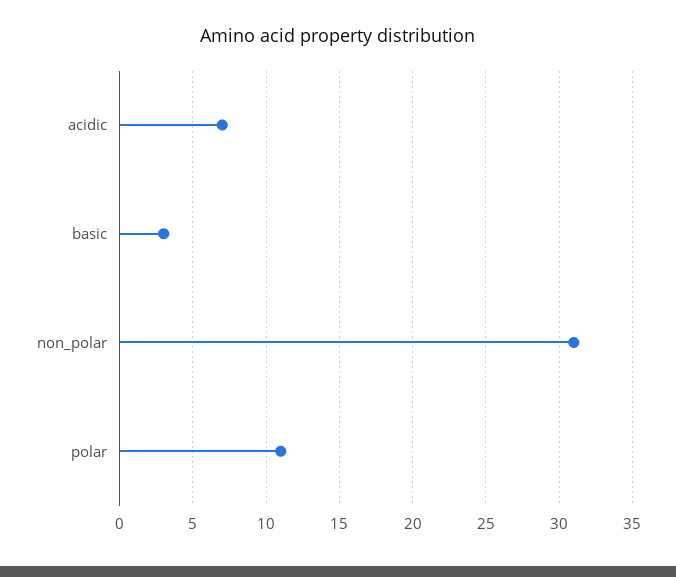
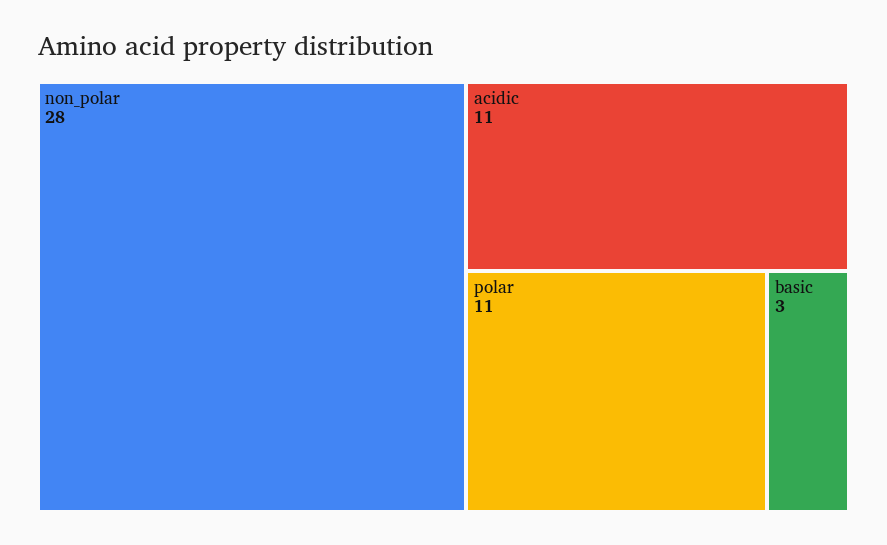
acidic: 7 -> 11
non_polar: 31 -> 28

